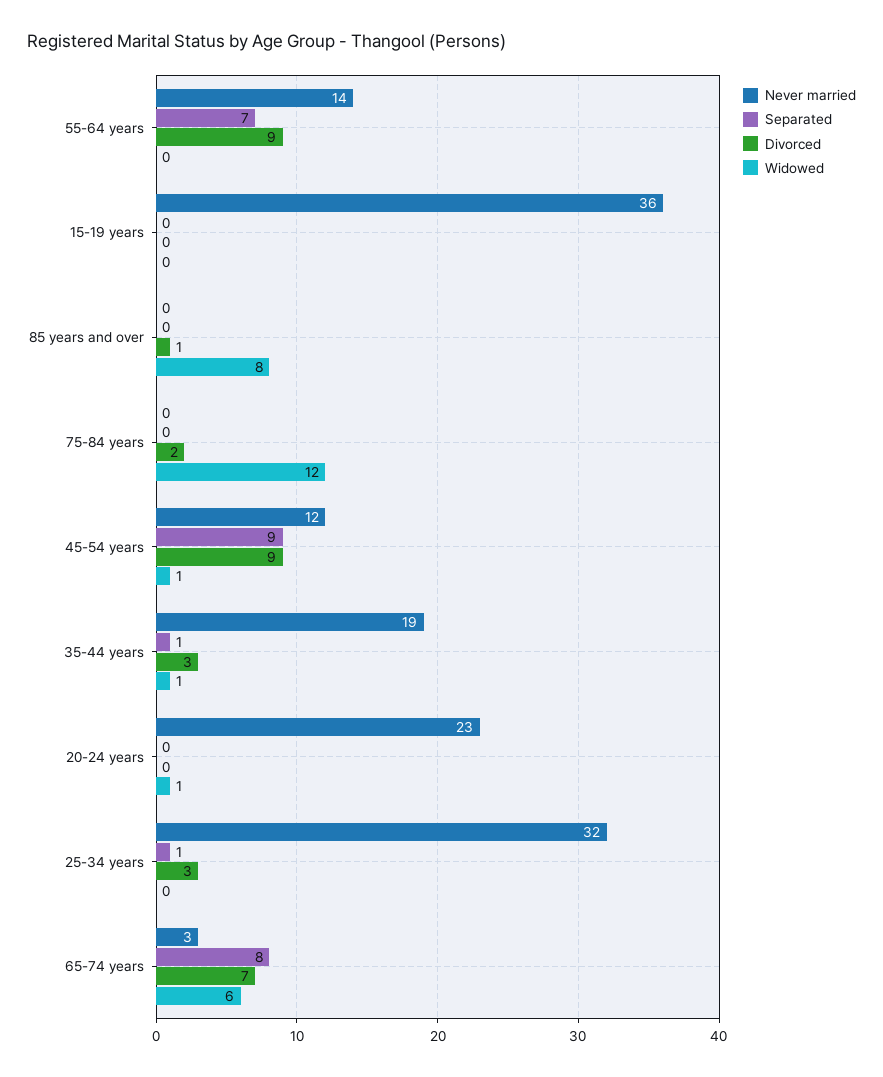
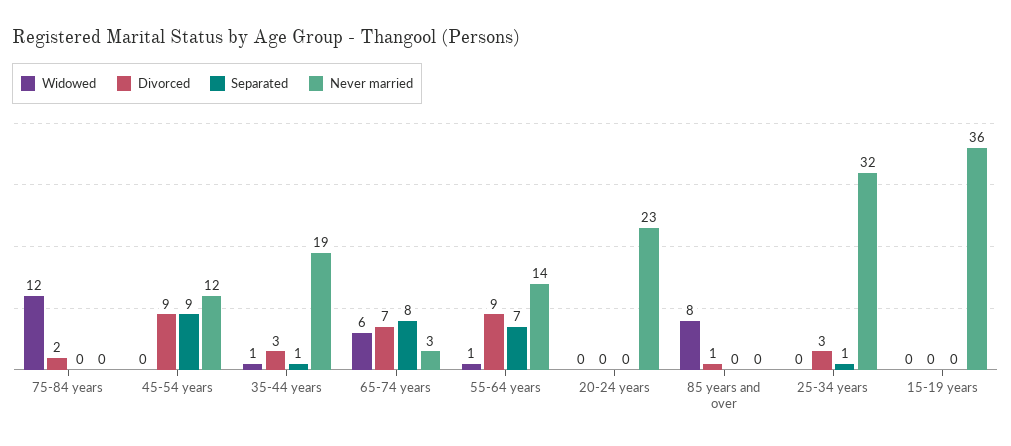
Widowed, 55-64 years: 0 -> 1
Widowed, 45-54 years: 1 -> 0
Widowed, 20-24 years: 1 -> 0

